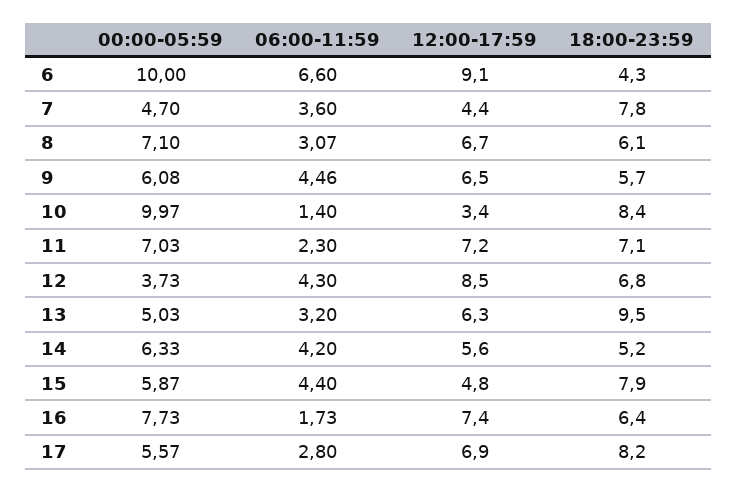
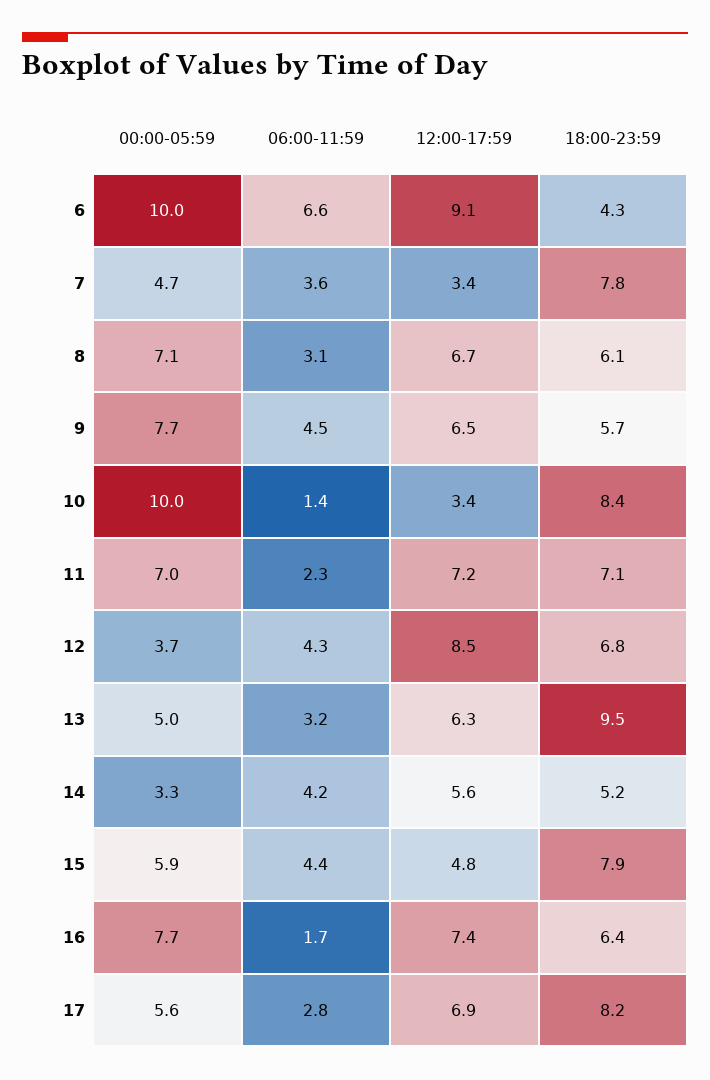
12:00-17:59, 7: 4.4 -> 3.4
00:00-05:59, 9: 6.08 -> 7.7
00:00-05:59, 14: 6.33 -> 3.3

